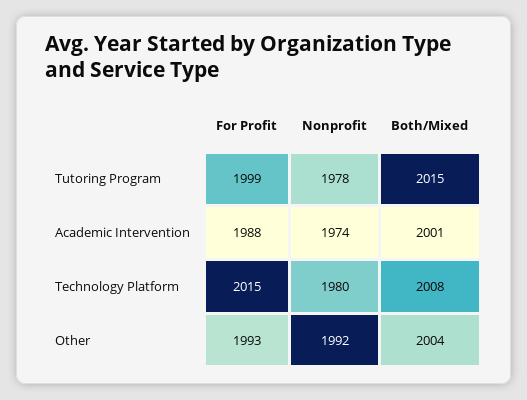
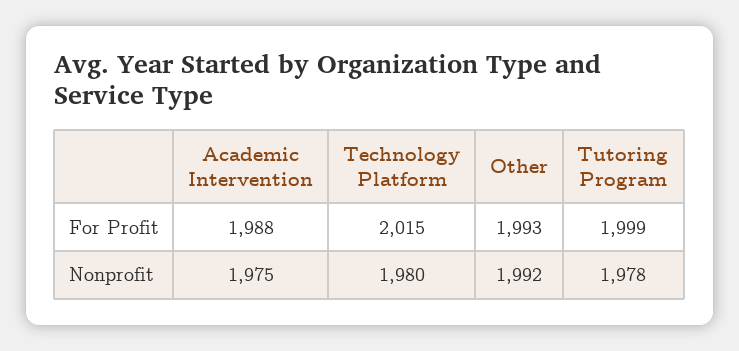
Both/Mixed, Tutoring Program: 2015 -> none
Nonprofit, Academic Intervention: 1974 -> 1975
Both/Mixed, Academic Intervention: 2001 -> none
Both/Mixed, Technology Platform: 2008 -> none
Both/Mixed, Other: 2004 -> none

